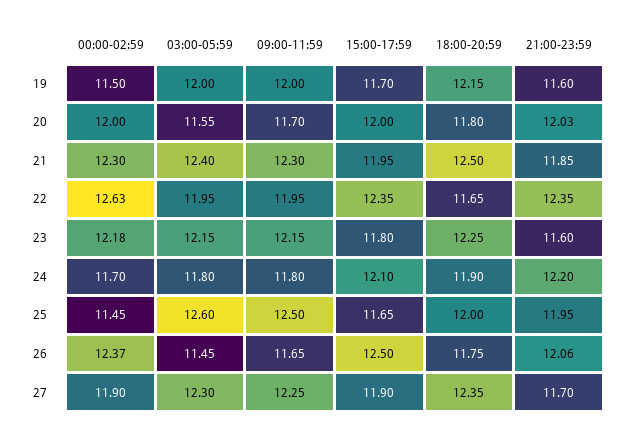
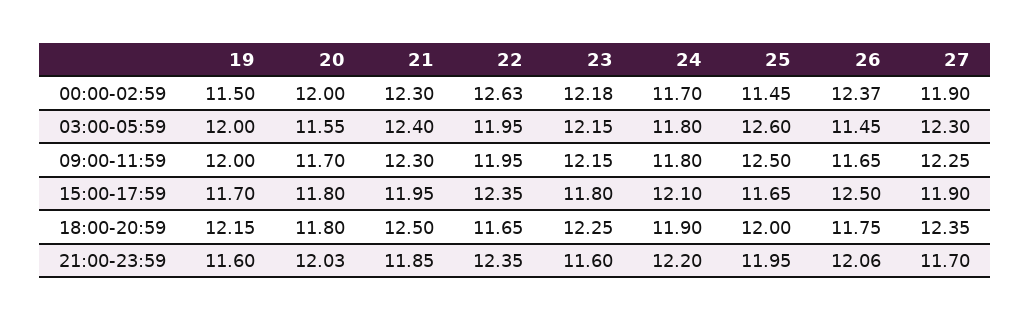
15:00-17:59, 20: 12 -> 11.8

